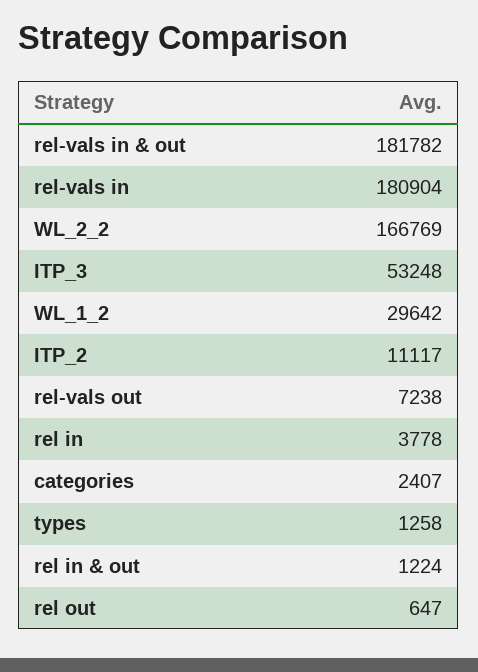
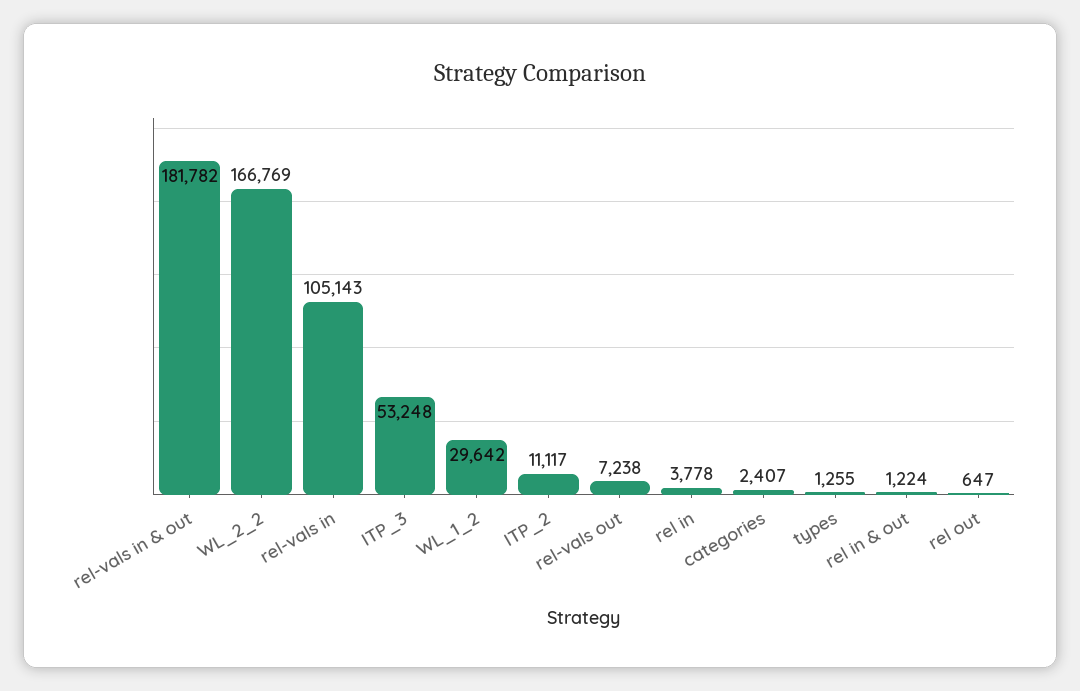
rel-vals in: 180904 -> 105143
types: 1258 -> 1255

